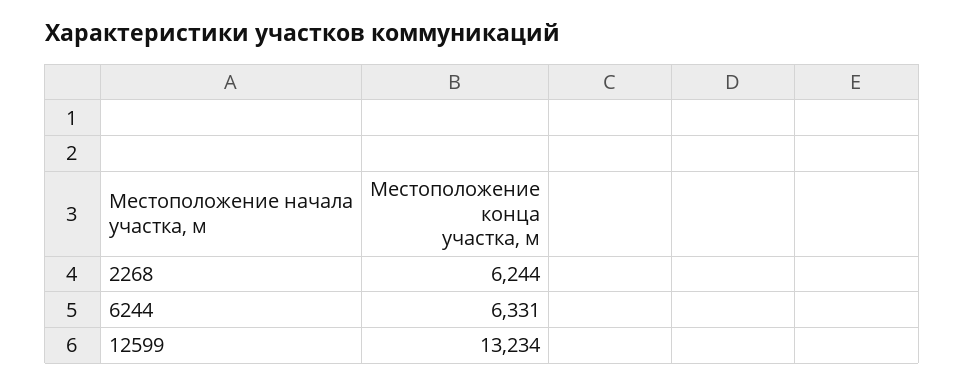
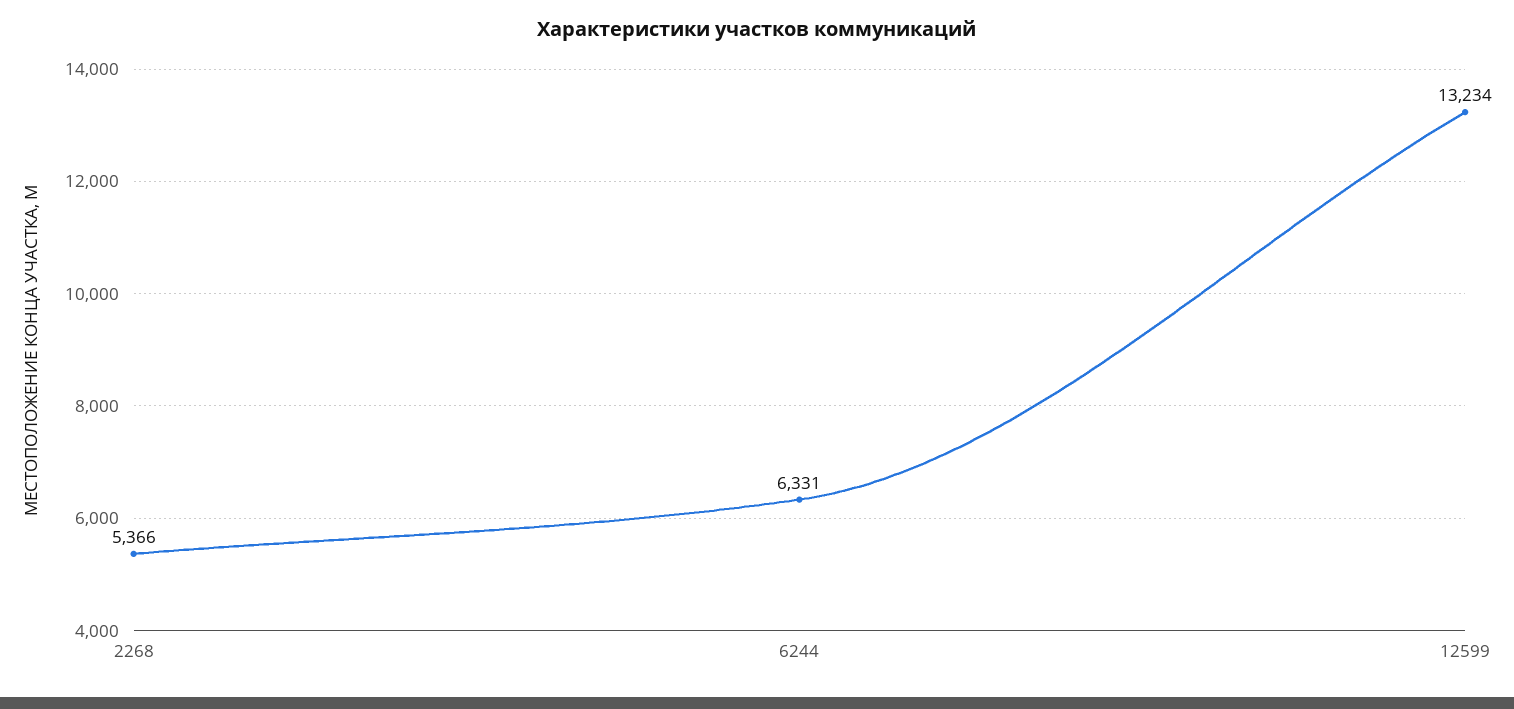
2268: 6244 -> 5366

